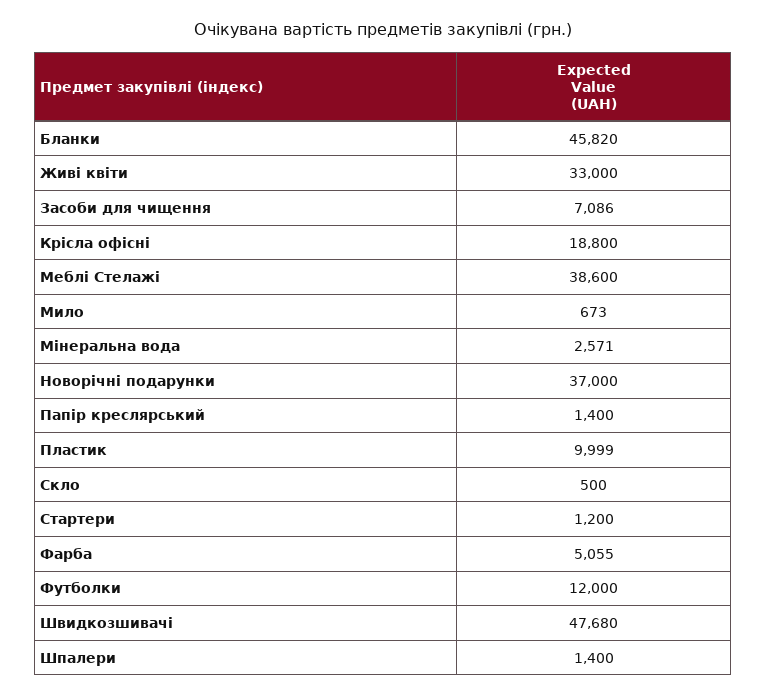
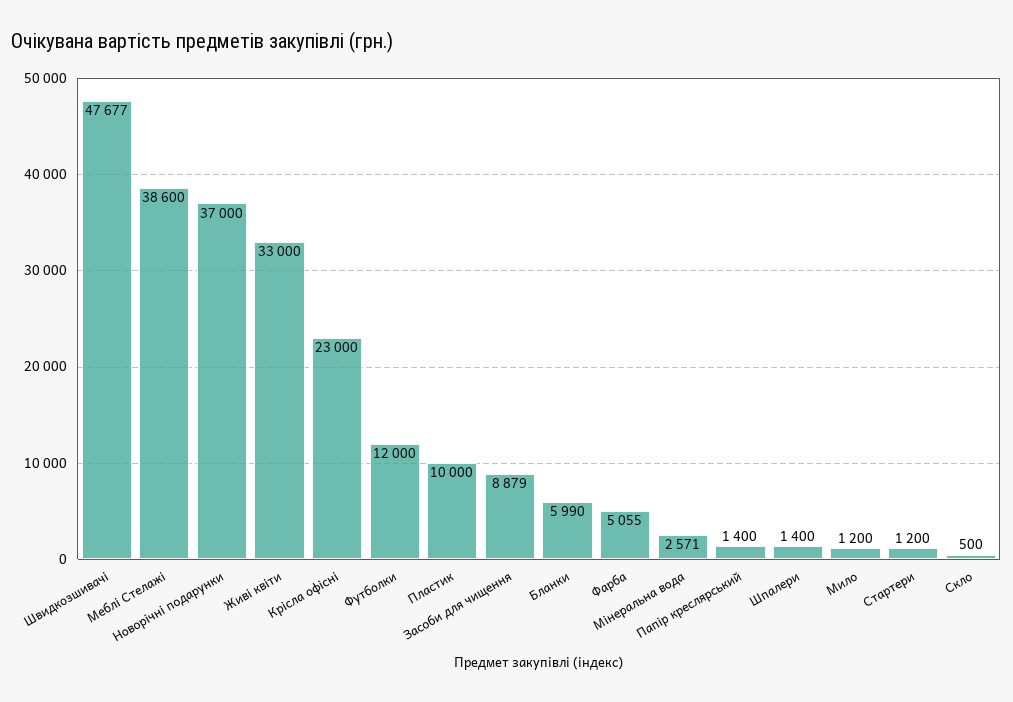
Бланки: 45820 -> 5990
Засоби для чищення: 7086 -> 8879
Крісла офісні: 18800 -> 23000
Мило: 673 -> 1200
Пластик: 9999 -> 10000
Швидкозшивачі: 47680 -> 47677

